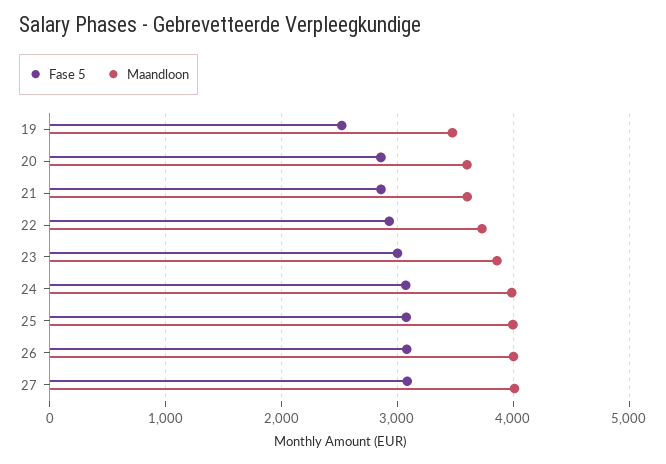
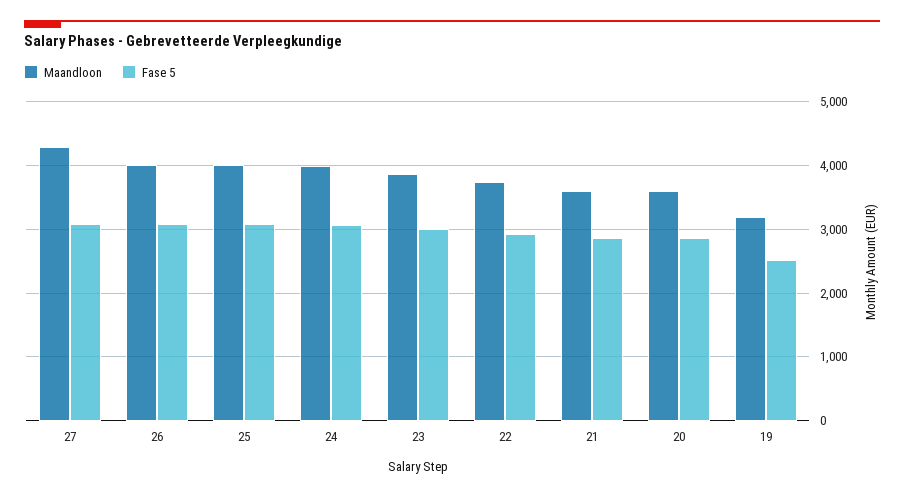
Maandloon, 19: 3500 -> 3200
Maandloon, 27: 4000 -> 4300

